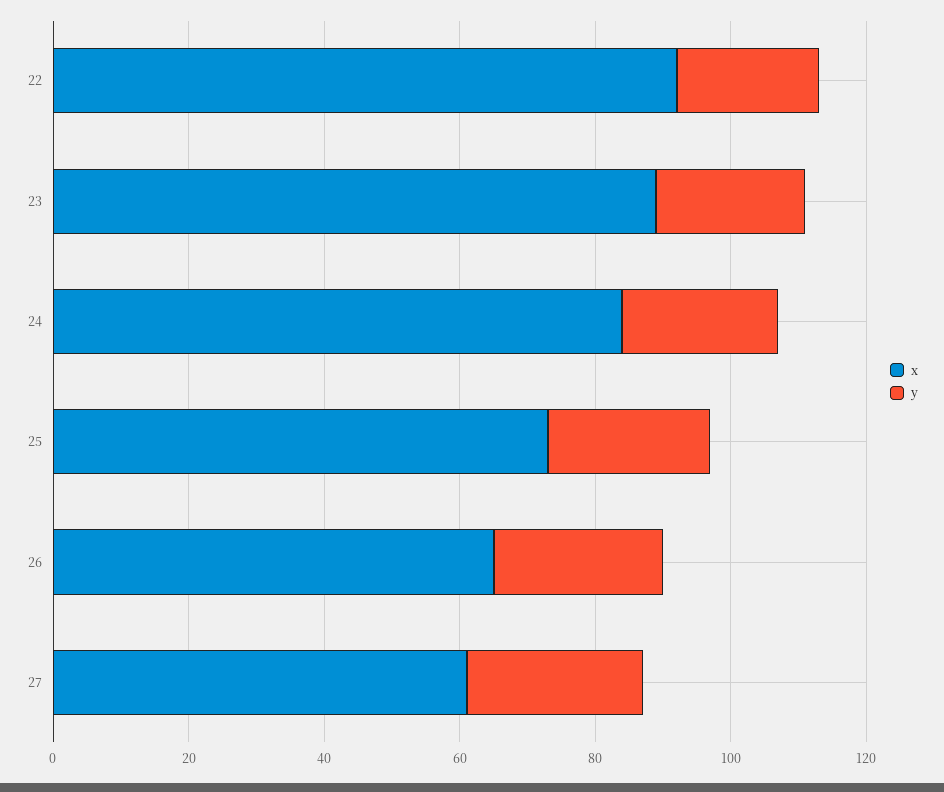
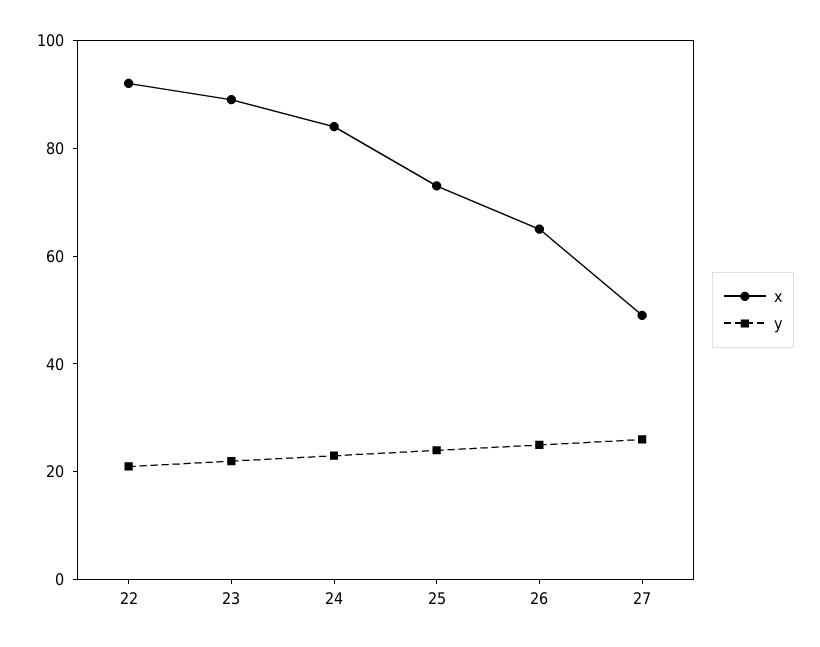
x, 27: 60 -> 50

